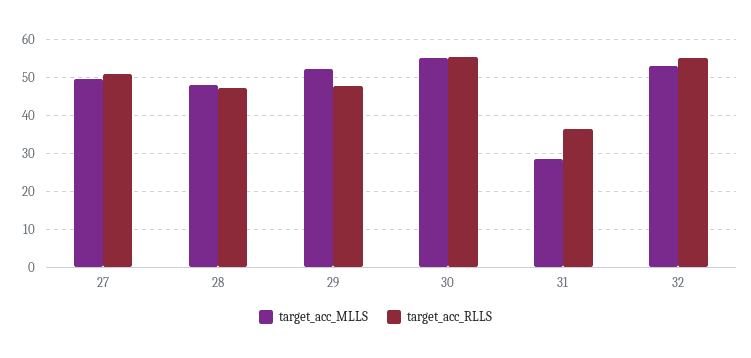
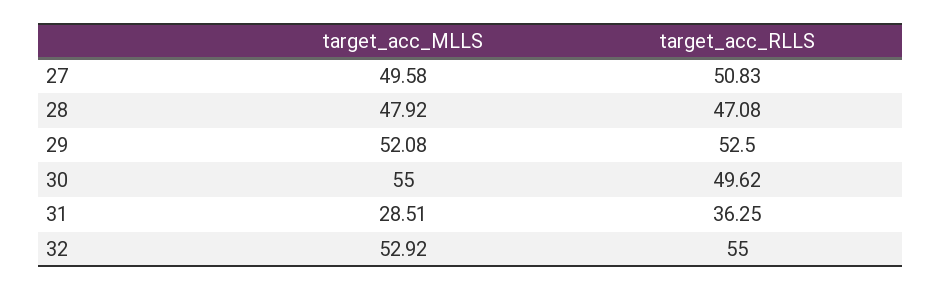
target_acc_RLLS, 29: 48 -> 52.5
target_acc_RLLS, 30: 56 -> 49.62

